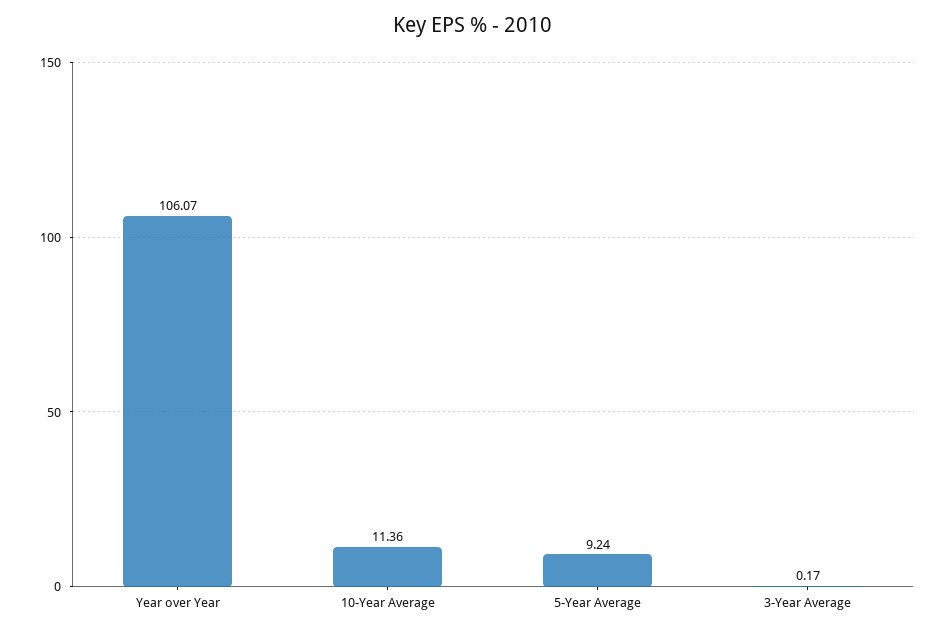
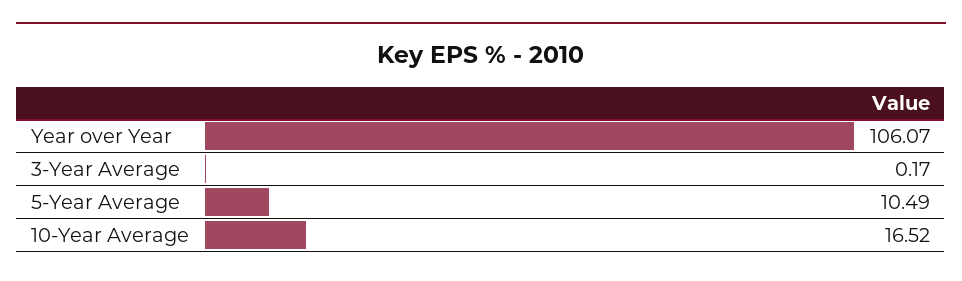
10-Year Average: 11.36 -> 16.52
5-Year Average: 9.24 -> 10.49

